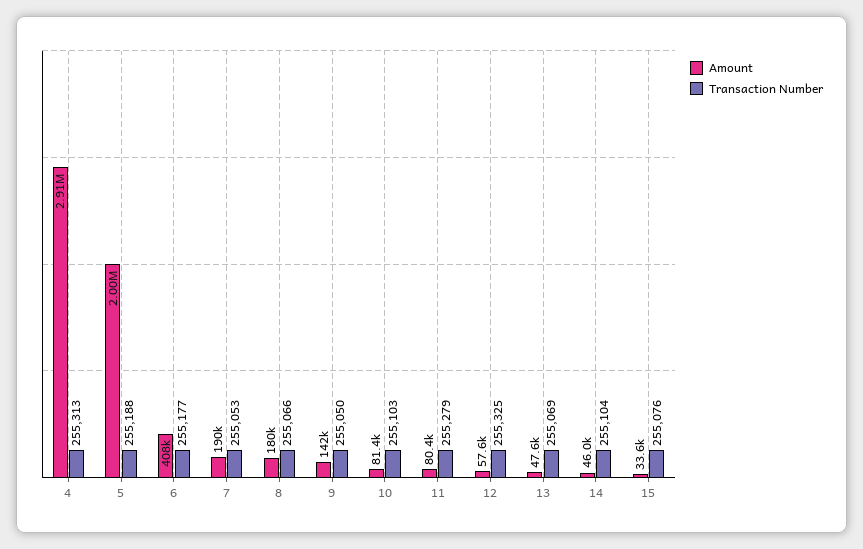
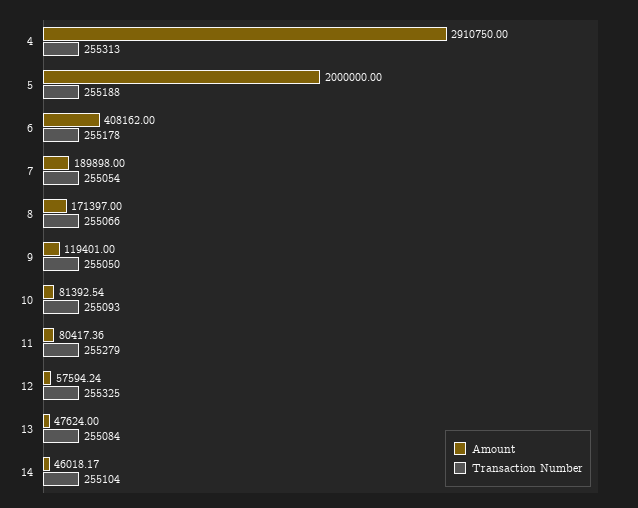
Transaction Number, 6: 255177 -> 255178
Transaction Number, 7: 255053 -> 255054
Amount, 8: 180000 -> 171397
Amount, 9: 142000 -> 119401
Transaction Number, 10: 255103 -> 255093
Transaction Number, 13: 255069 -> 255084
Amount, 15: 33600 -> none
Transaction Number, 15: 255076 -> none

